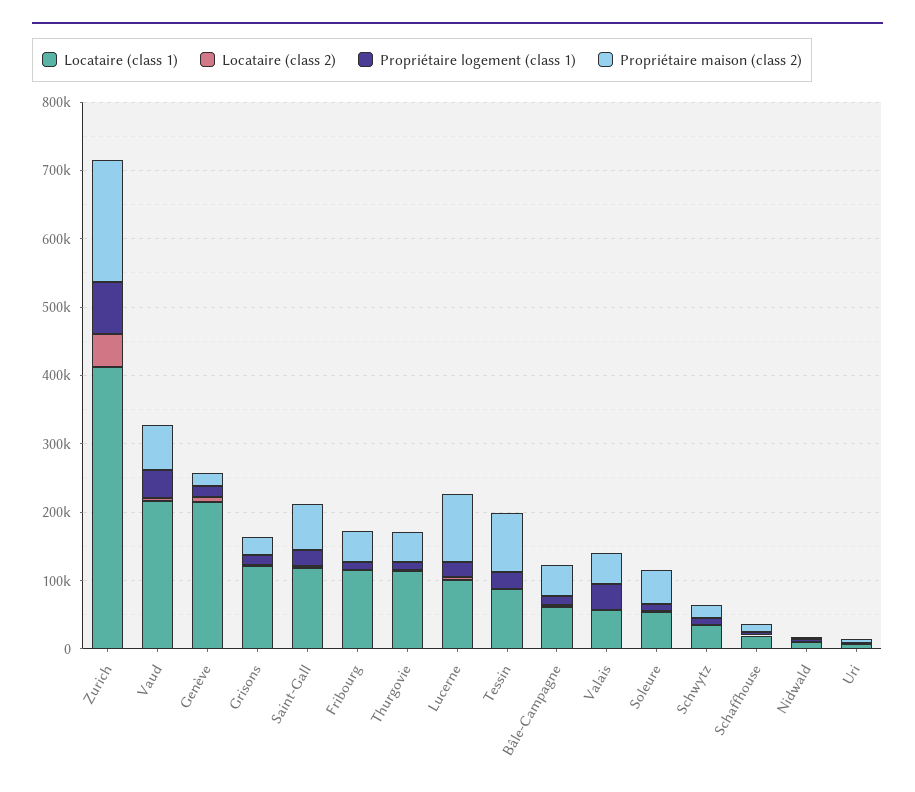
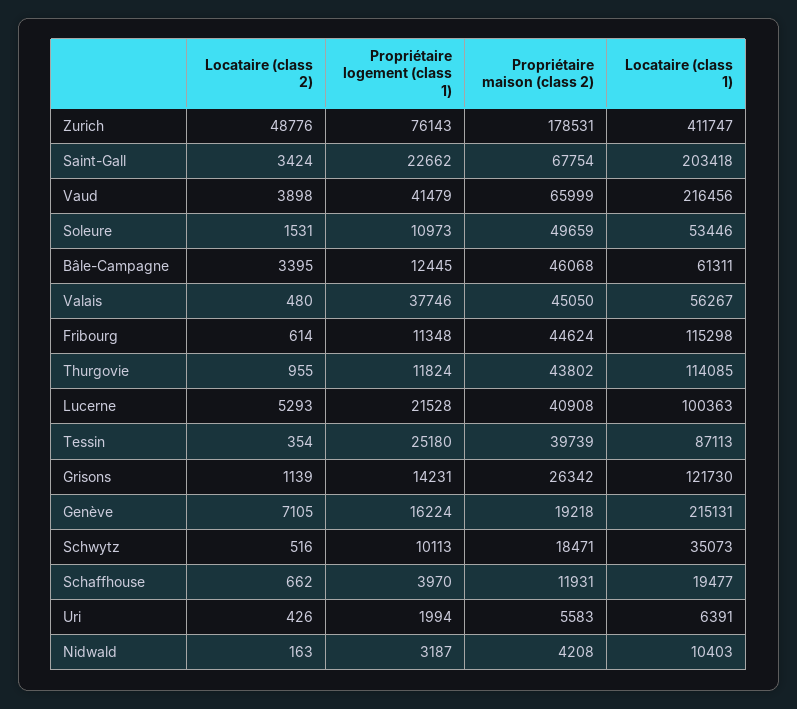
Locataire (class 1), Saint-Gall: 120000 -> 203418
Propriétaire maison (class 2), Lucerne: 100000 -> 40908
Propriétaire maison (class 2), Tessin: 80000 -> 39739

